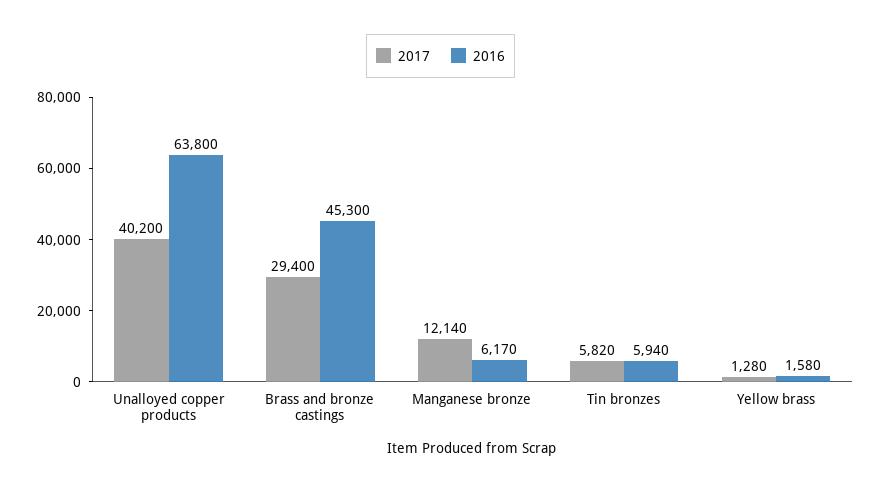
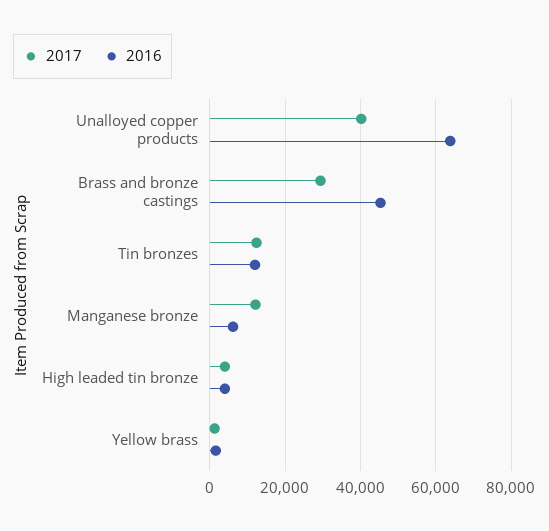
2017, Tin bronzes: 5820 -> 12000
2016, Tin bronzes: 5940 -> 12000
2017, High leaded tin bronze: none -> 4000
2016, High leaded tin bronze: none -> 4000

